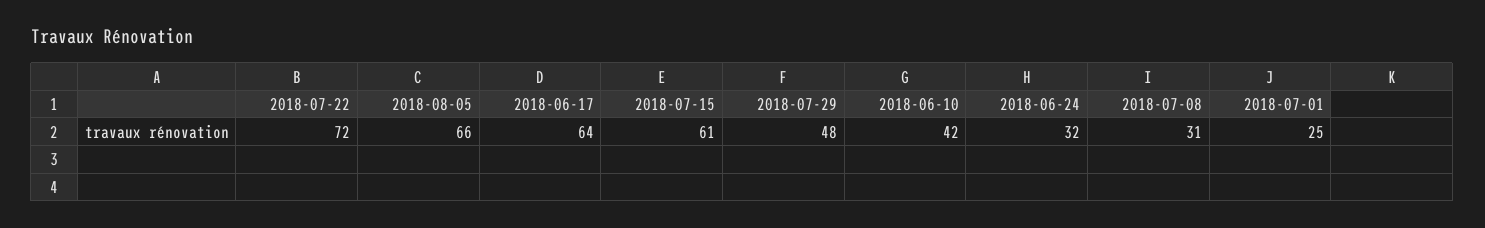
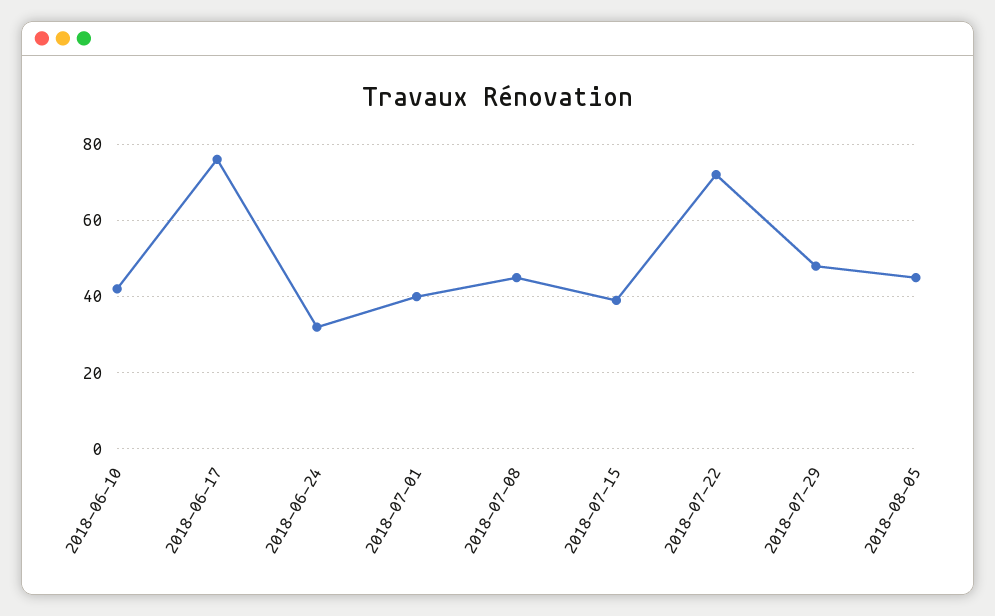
2018-08-05: 66 -> 45
2018-06-17: 64 -> 75
2018-07-15: 61 -> 40
2018-07-08: 31 -> 45
2018-07-01: 25 -> 40

